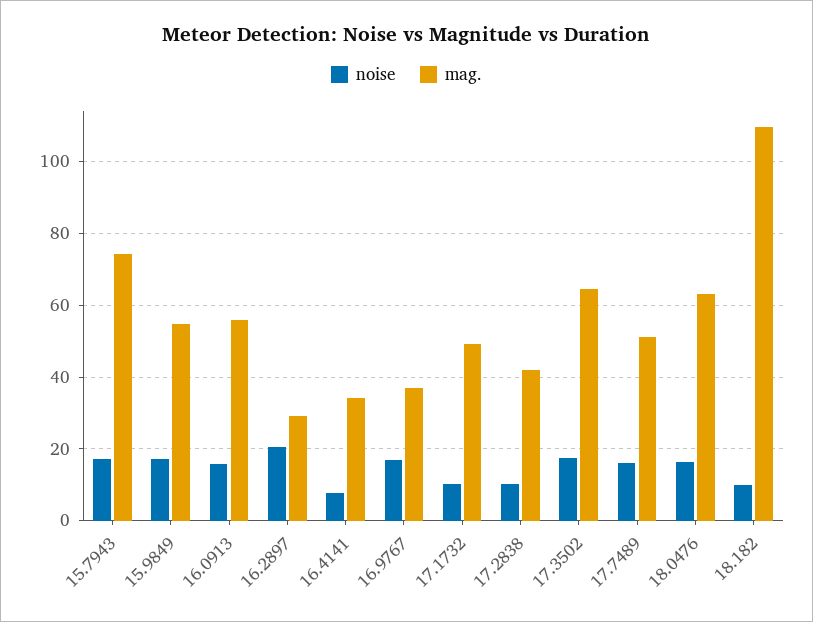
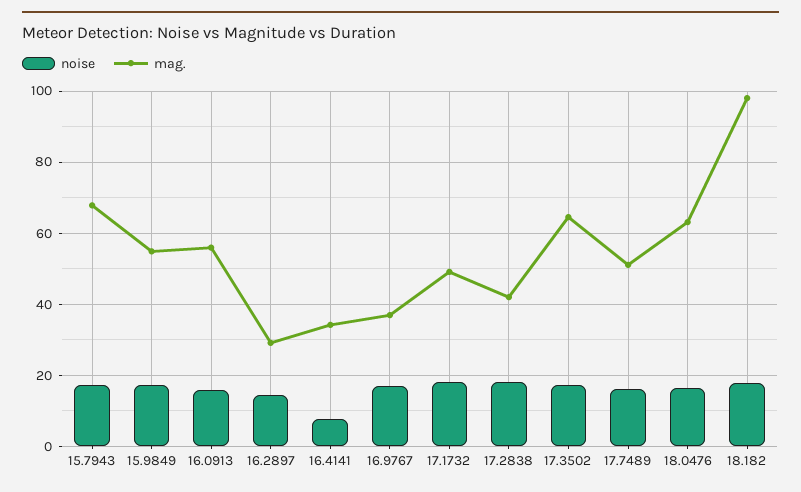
mag., 15.7943: 74 -> 68
noise, 16.2897: 20 -> 14
noise, 17.1732: 10 -> 18
noise, 17.2838: 10 -> 18
noise, 18.182: 10 -> 18
mag., 18.182: 110 -> 98

